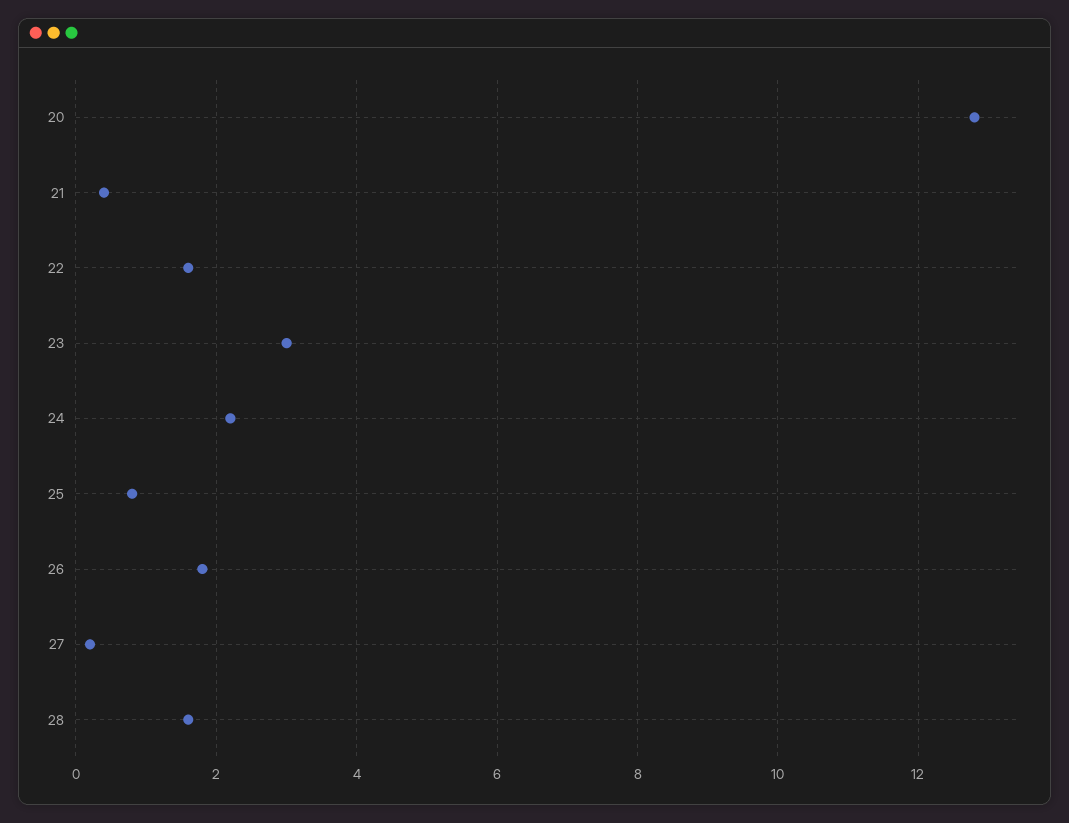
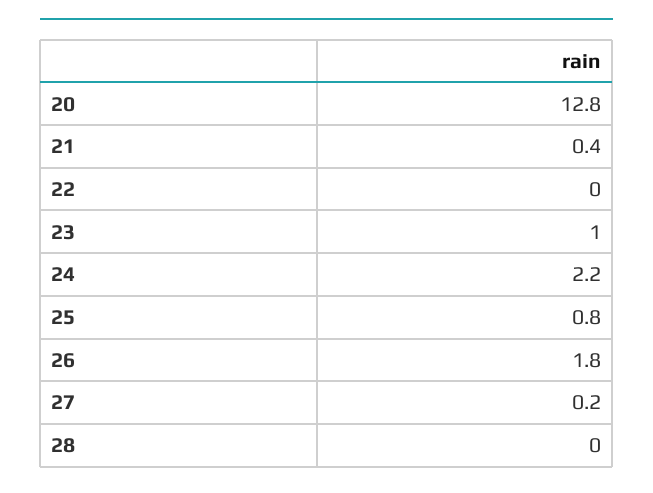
22: 1.5 -> 0
23: 3 -> 1
28: 1.5 -> 0

